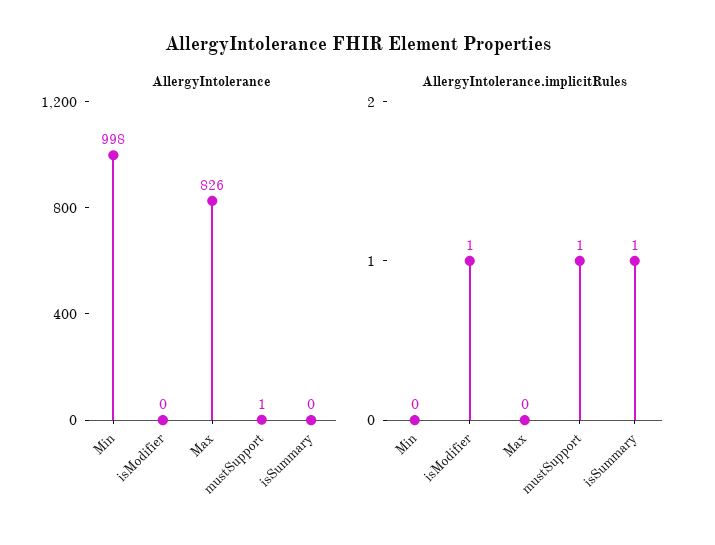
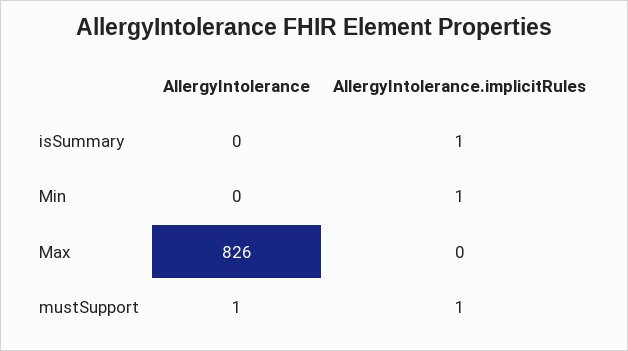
AllergyIntolerance, Min: 998 -> 0
AllergyIntolerance, isModifier: 0 -> none
AllergyIntolerance.implicitRules, Min: 0 -> 1
AllergyIntolerance.implicitRules, isModifier: 1 -> none

